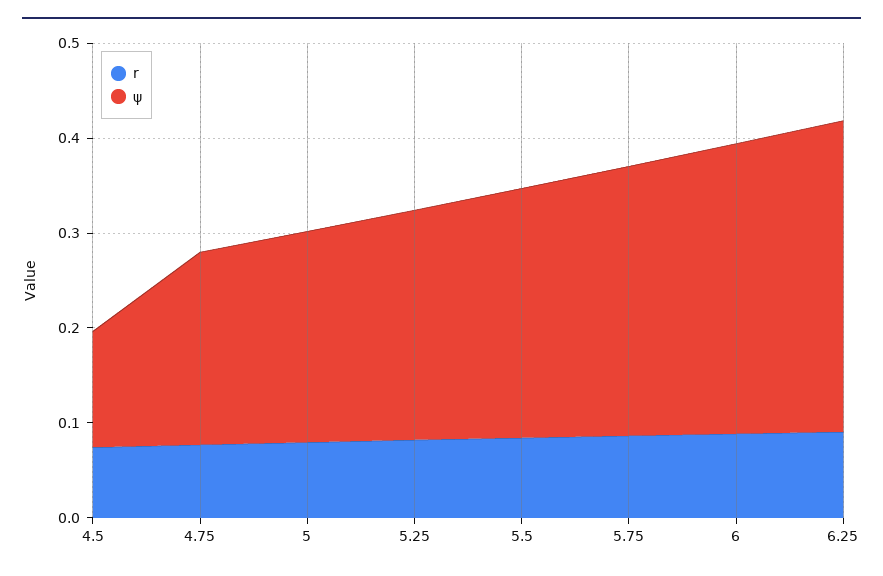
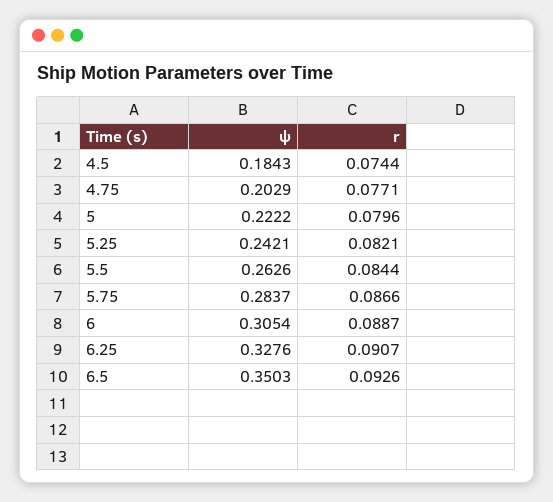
ψ, 4.5: 0.12 -> 0.1843
ψ, 6.5: none -> 0.3503
r, 6.5: none -> 0.0926

